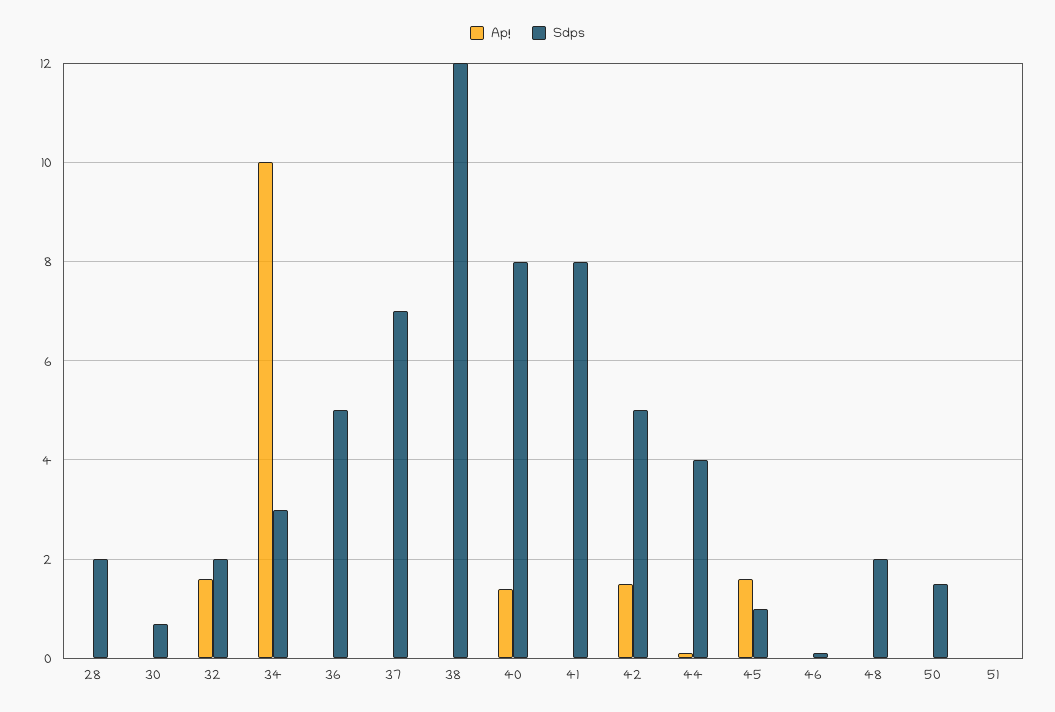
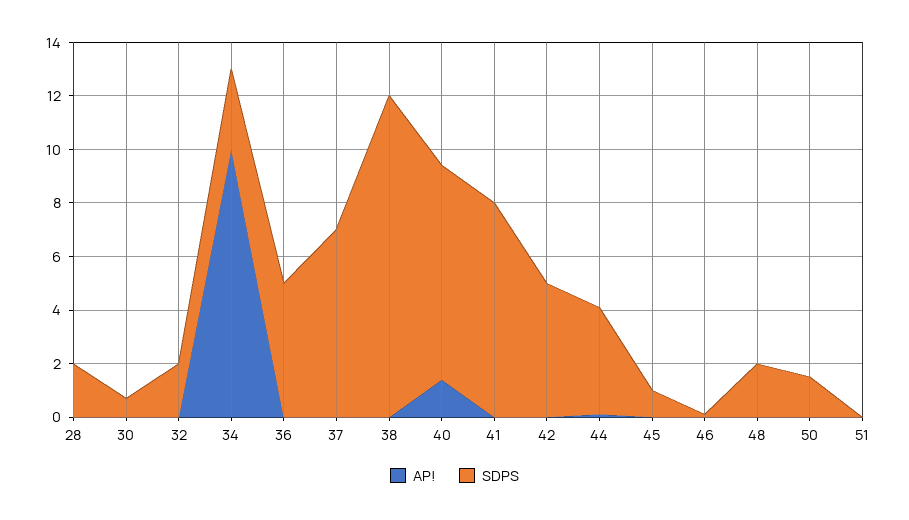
Ap!, 32: 1.5 -> 0
Ap!, 42: 1.5 -> 0
Ap!, 45: 1.5 -> 0

